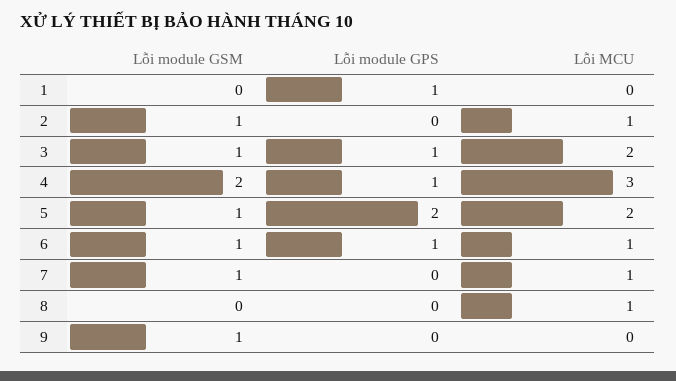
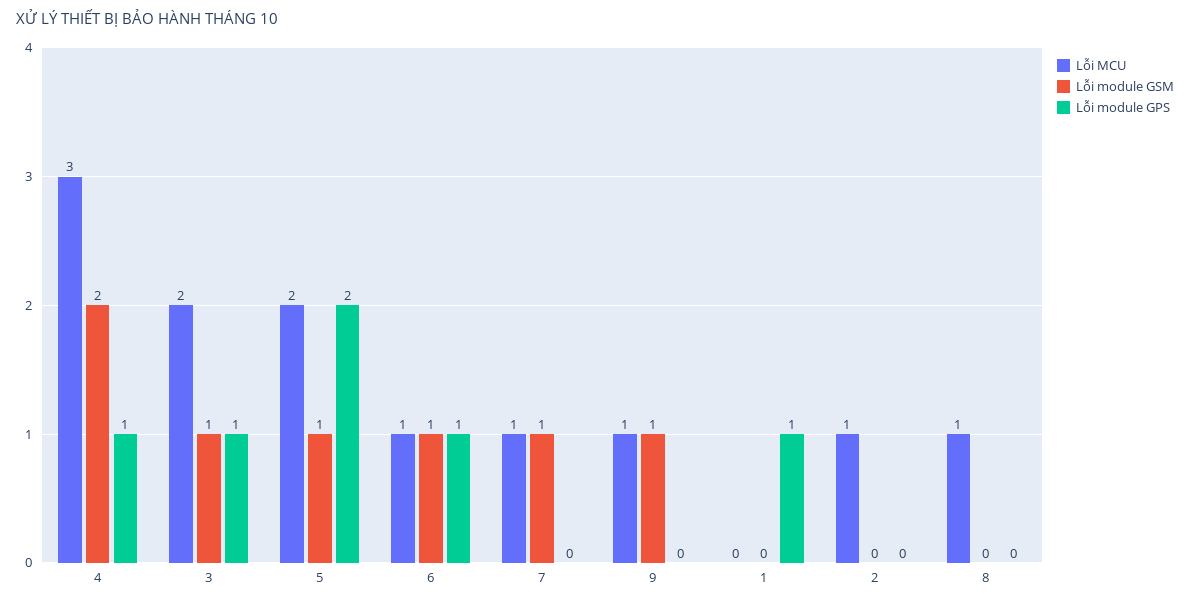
Lỗi module GSM, 2: 1 -> 0
Lỗi MCU, 9: 0 -> 1

